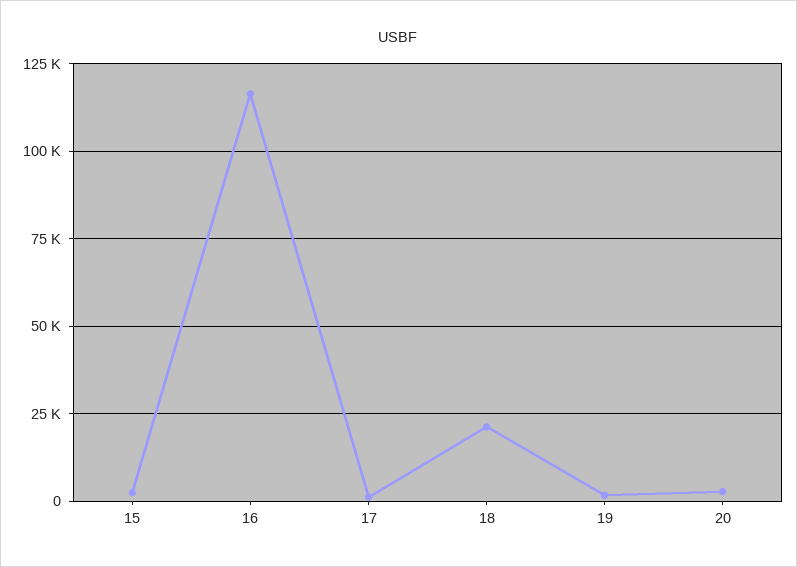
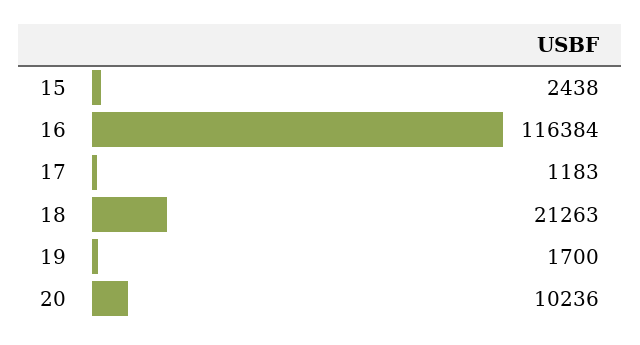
20: 2500 -> 10236

